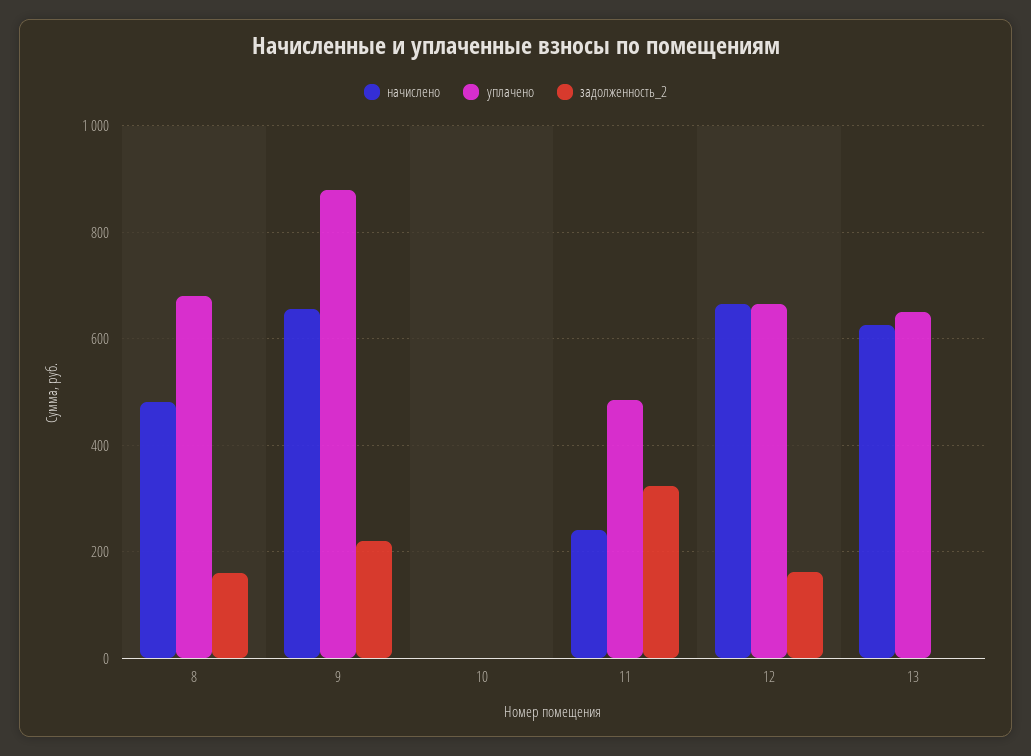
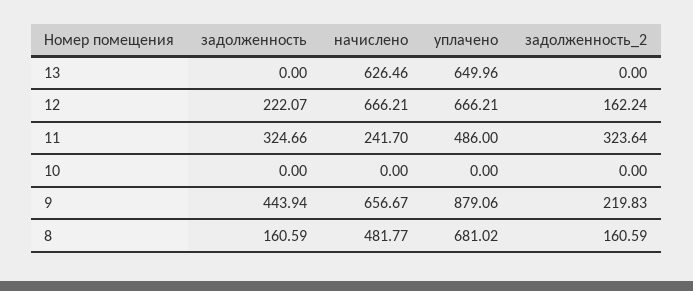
задолженность, 13: none -> 0
задолженность, 12: none -> 222.07
задолженность, 11: none -> 324.66
задолженность, 10: none -> 0
задолженность, 9: none -> 443.94
задолженность, 8: none -> 160.59

